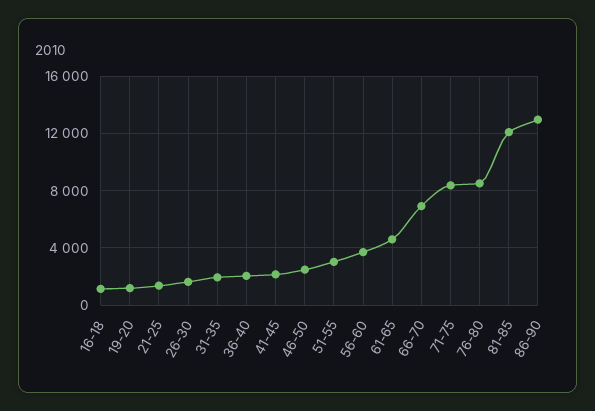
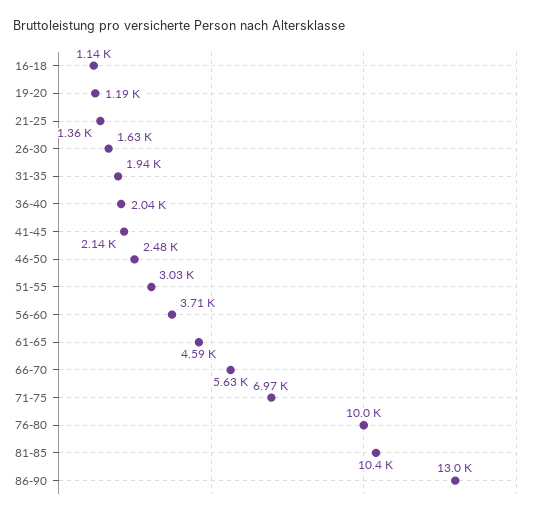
66-70: 7000 -> 5630
71-75: 8500 -> 6970
76-80: 8500 -> 10000
81-85: 12000 -> 10400

